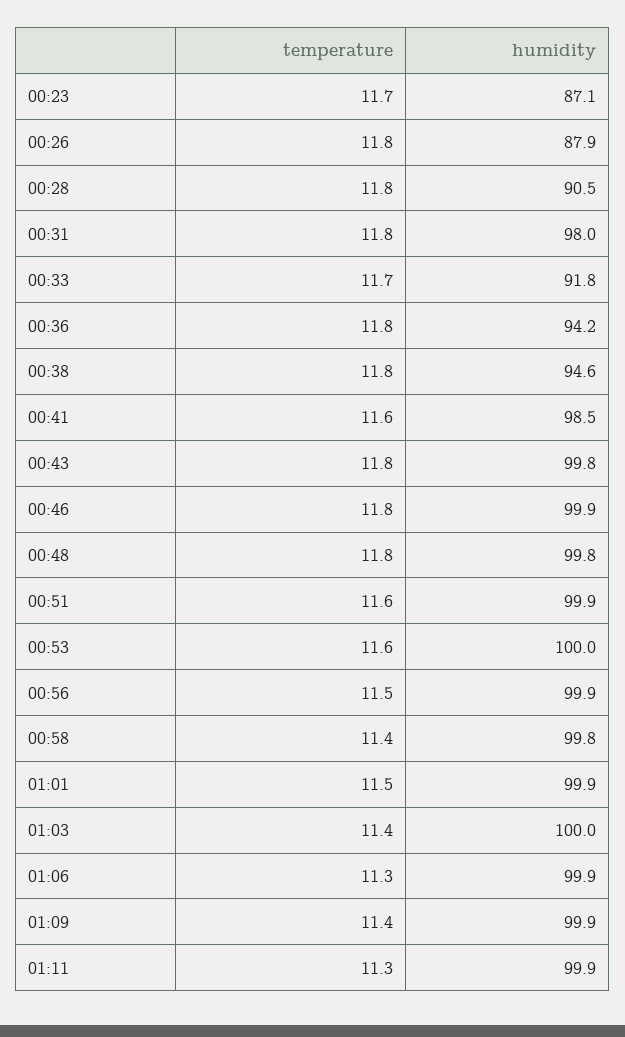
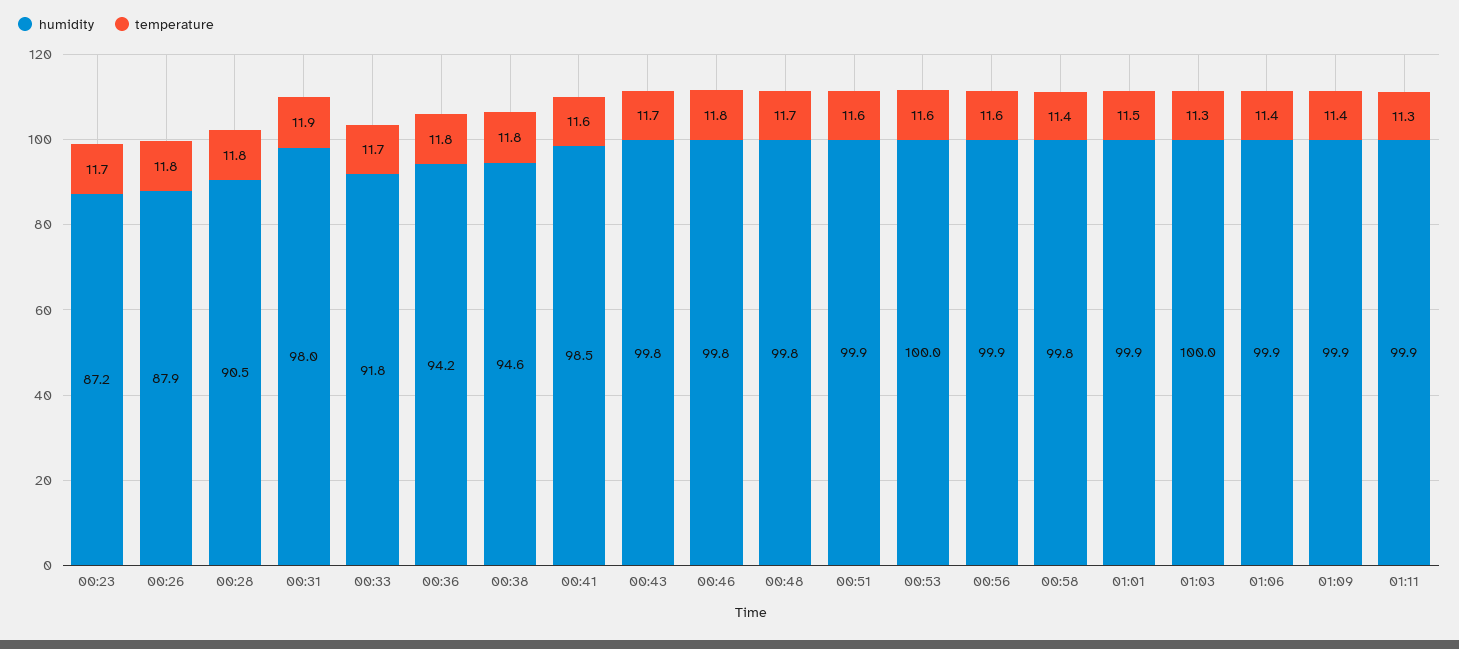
humidity, 00:23: 87.1 -> 87.2
temperature, 00:31: 11.8 -> 11.9
temperature, 00:43: 11.8 -> 11.7
humidity, 00:46: 99.9 -> 99.8
temperature, 00:48: 11.8 -> 11.7
temperature, 00:56: 11.5 -> 11.6
temperature, 01:03: 11.4 -> 11.3
temperature, 01:06: 11.3 -> 11.4

